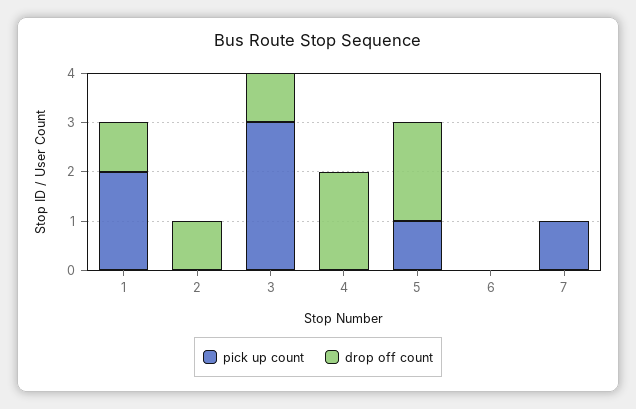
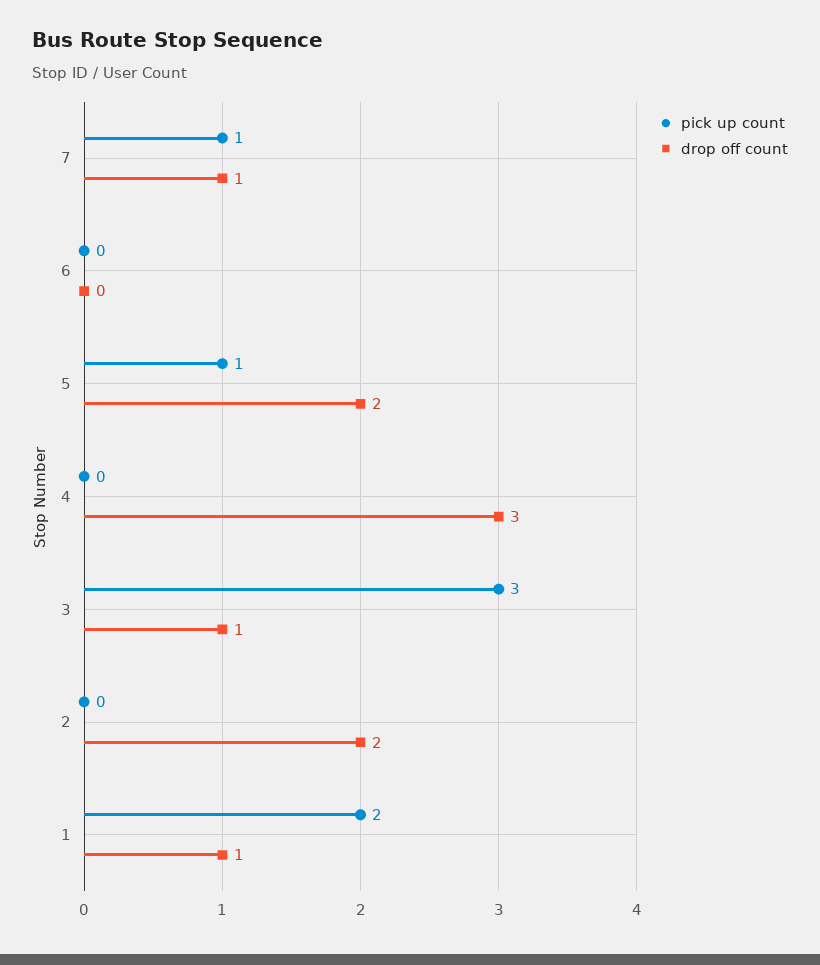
drop off count, 2: 1 -> 2
drop off count, 4: 2 -> 3
drop off count, 7: 0 -> 1

